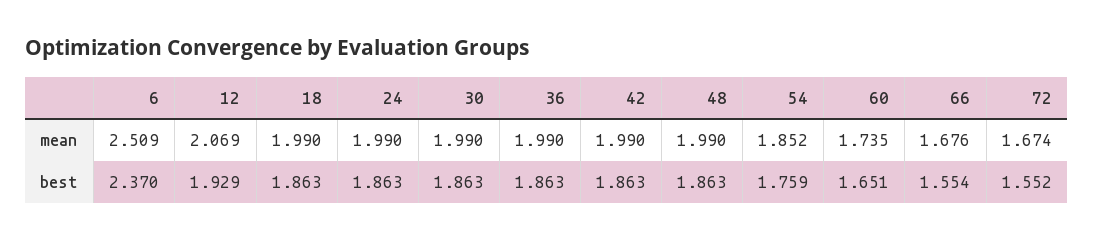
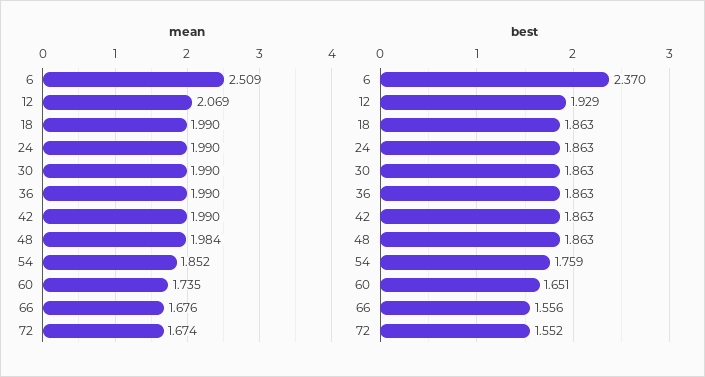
mean, 48: 1.99 -> 1.984
best, 66: 1.554 -> 1.556

